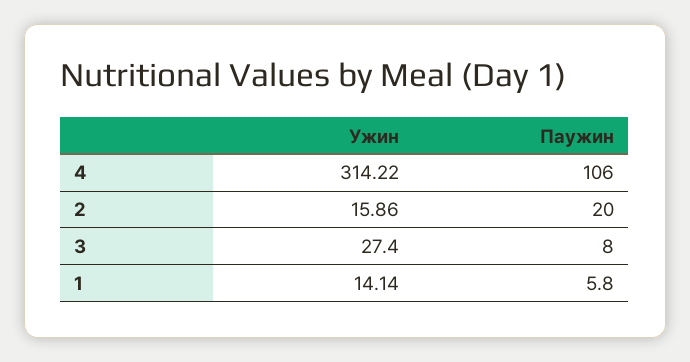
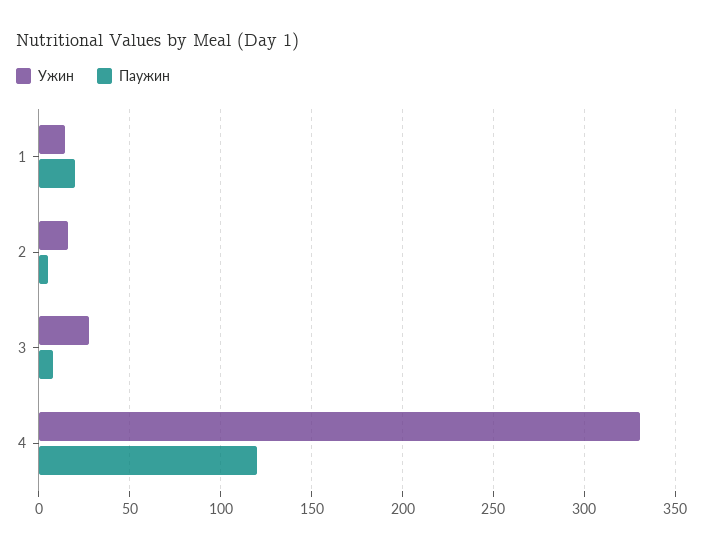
Ужин, 4: 314.22 -> 330
Паужин, 4: 106 -> 120
Паужин, 2: 20 -> 5
Паужин, 1: 5.8 -> 20

